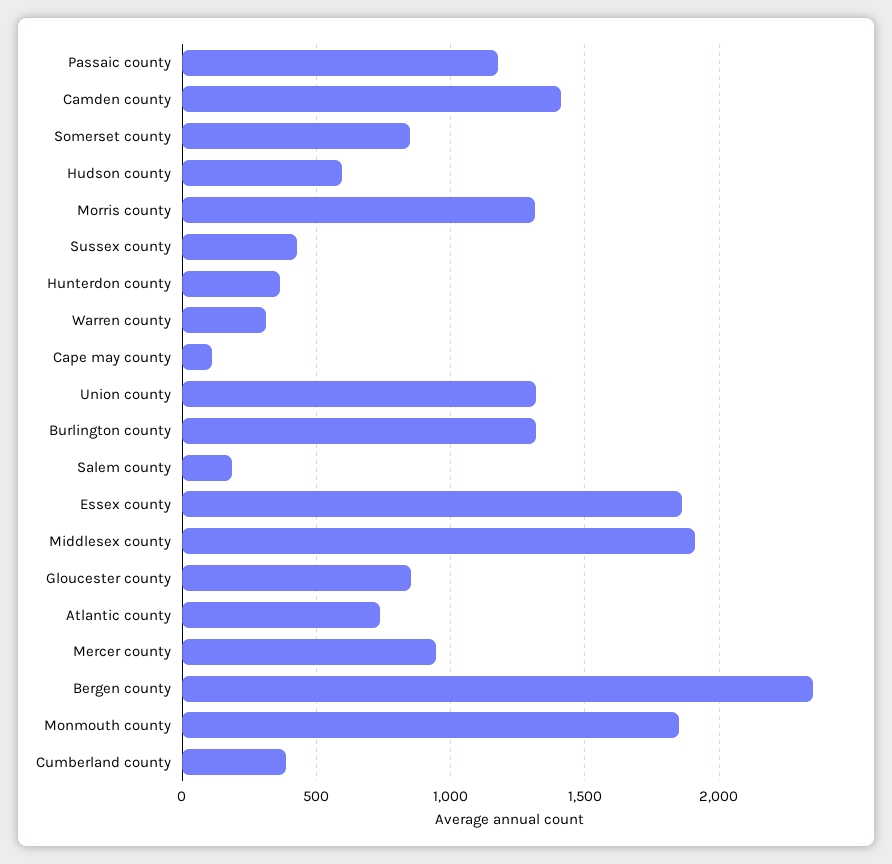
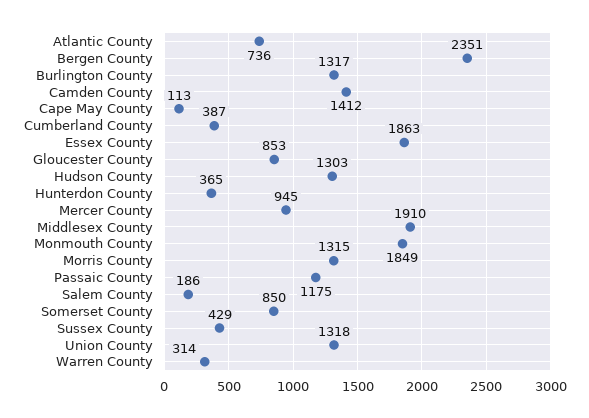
Hudson county: 600 -> 1303

